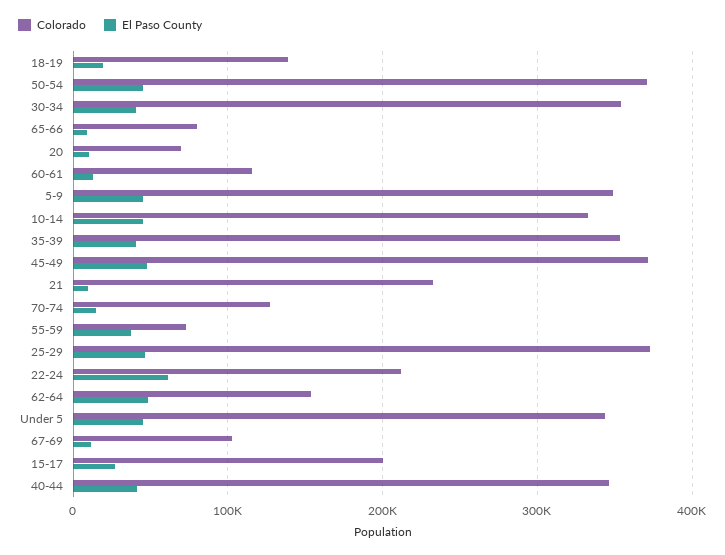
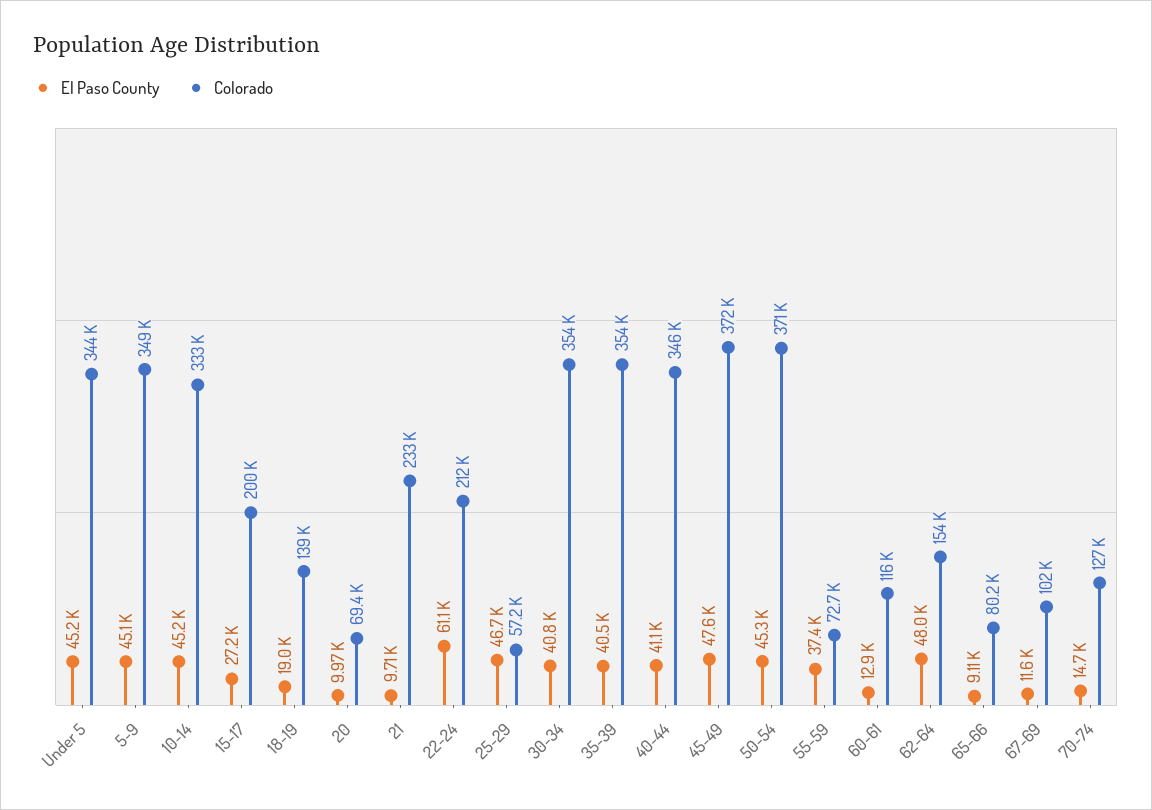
Colorado, 25-29: 370000 -> 57200

